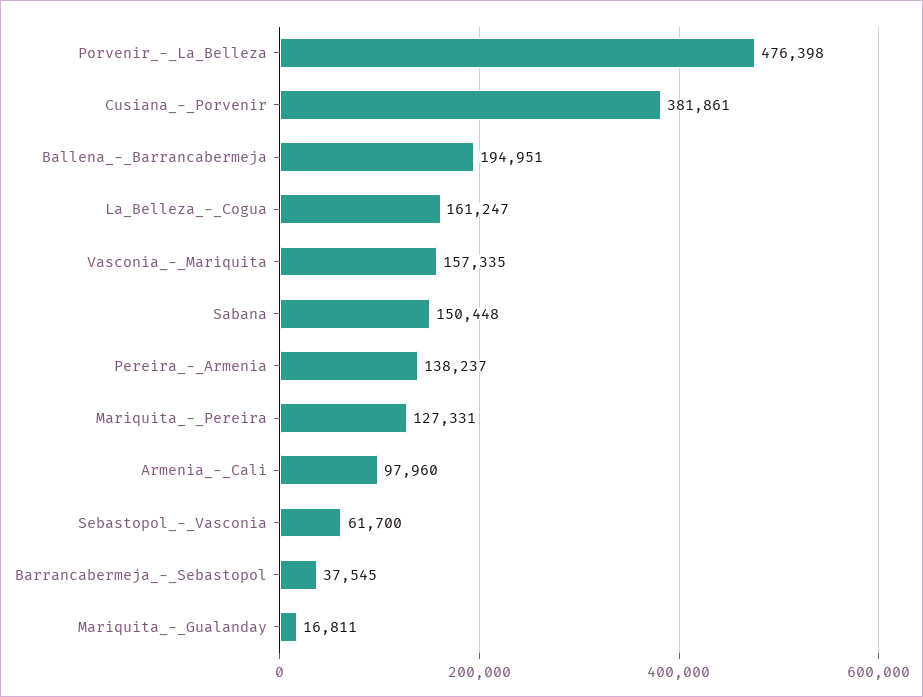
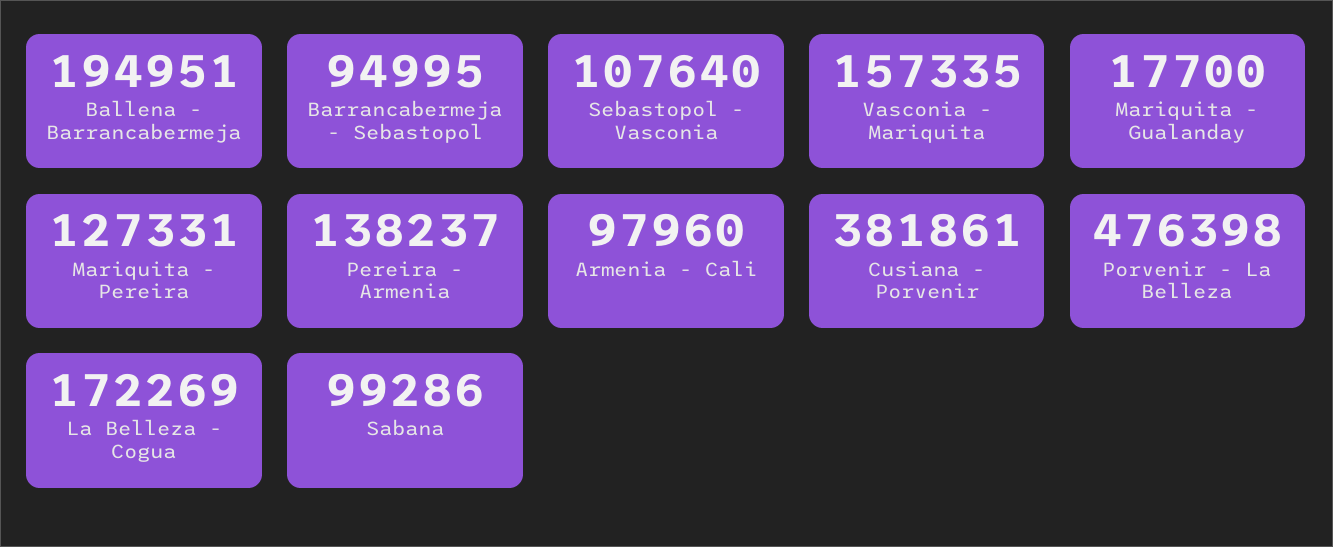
La_Belleza_-_Cogua: 161247 -> 172269
Sabana: 150448 -> 99286
Sebastopol_-_Vasconia: 61700 -> 107640
Barrancabermeja_-_Sebastopol: 37545 -> 94995
Mariquita_-_Gualanday: 16811 -> 17700

